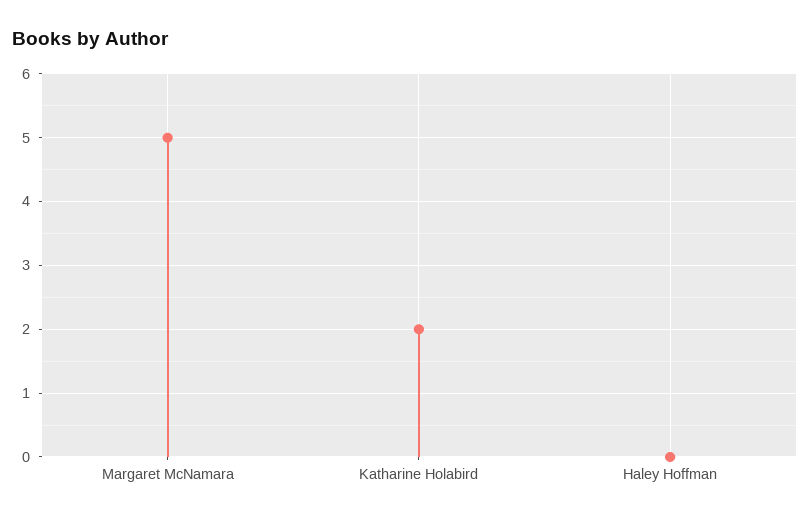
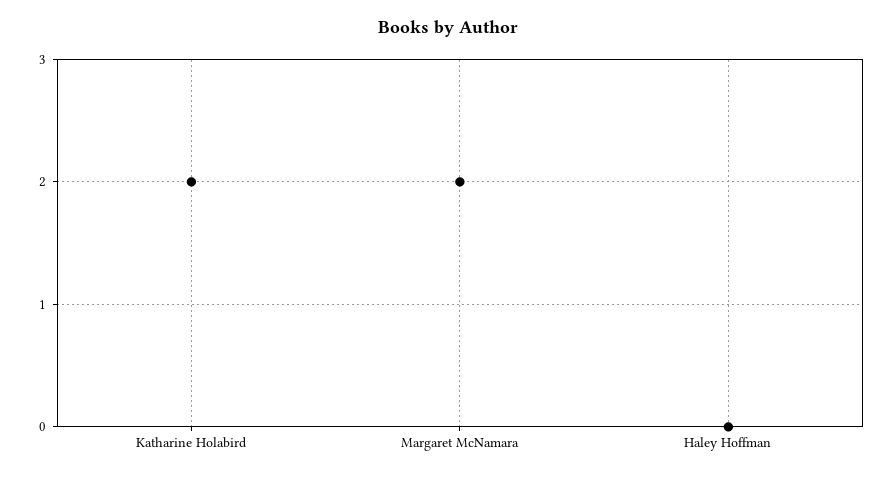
Margaret McNamara: 5 -> 2

